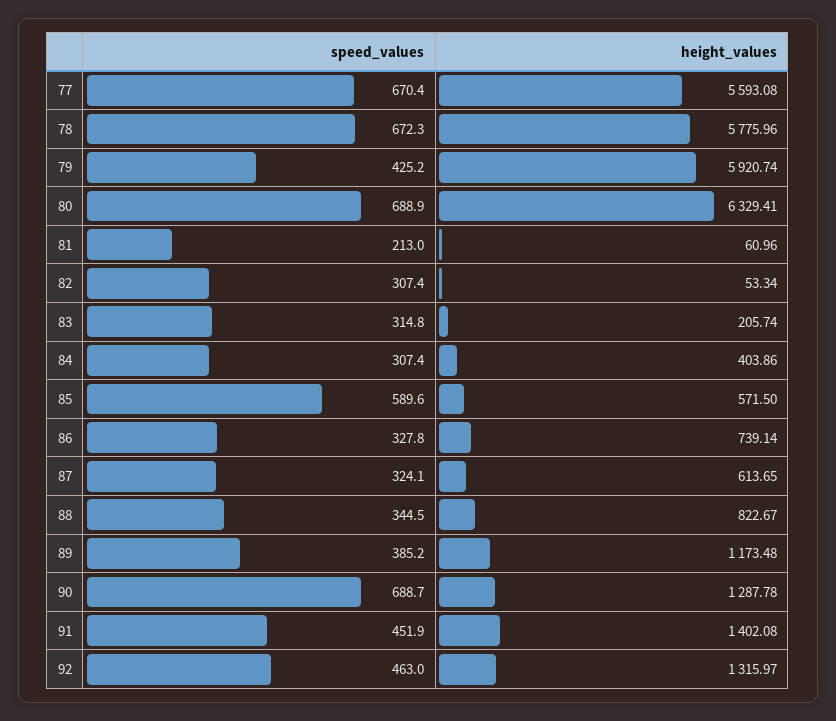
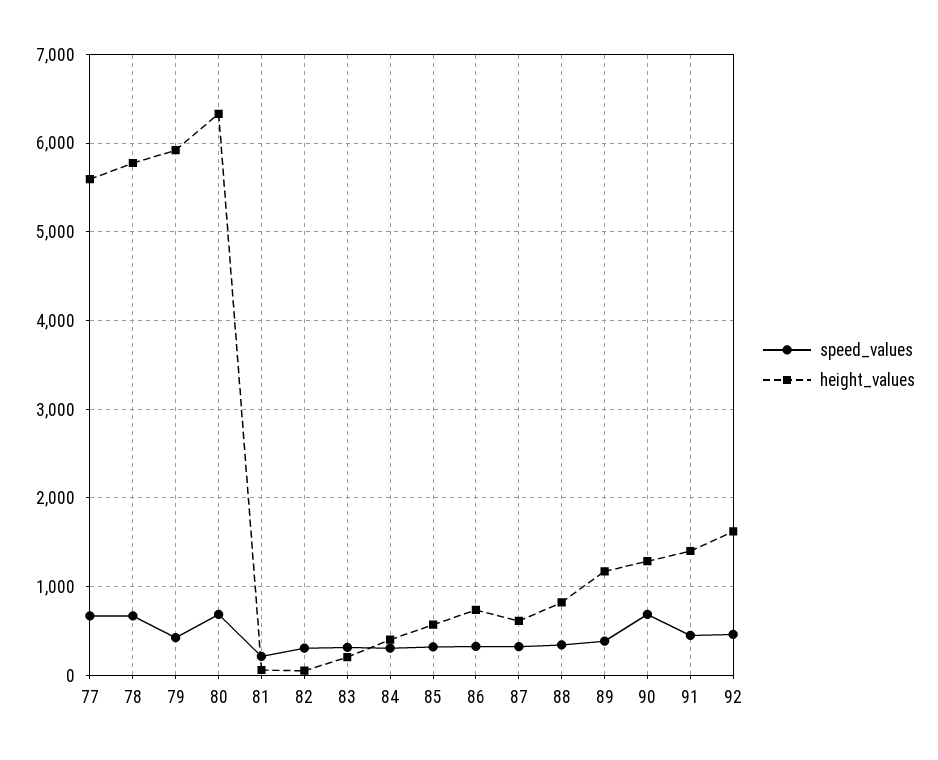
speed_values, 85: 589.6 -> 300
height_values, 92: 1315.97 -> 1600

